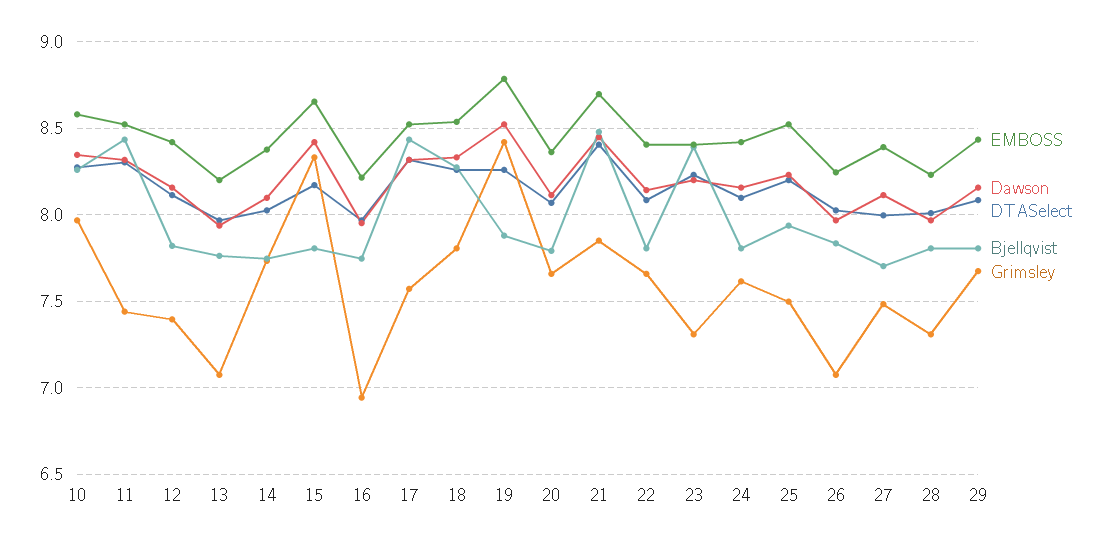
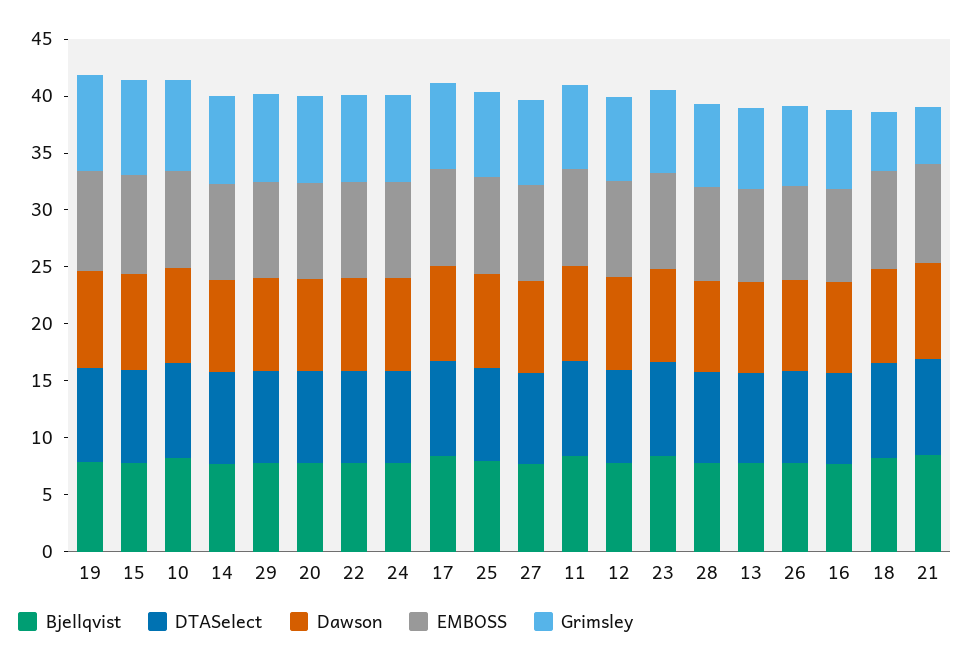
Grimsley, 18: 7.8 -> 5
Grimsley, 21: 7.85 -> 5

